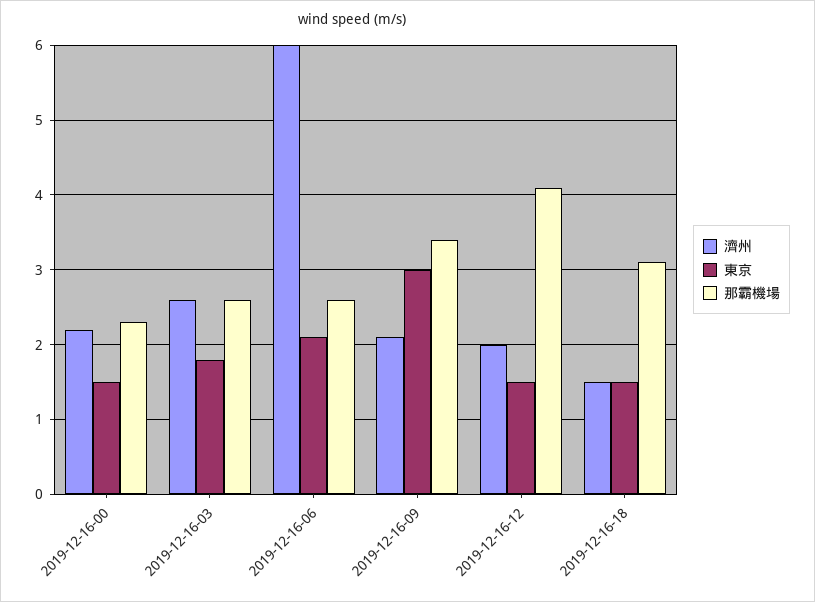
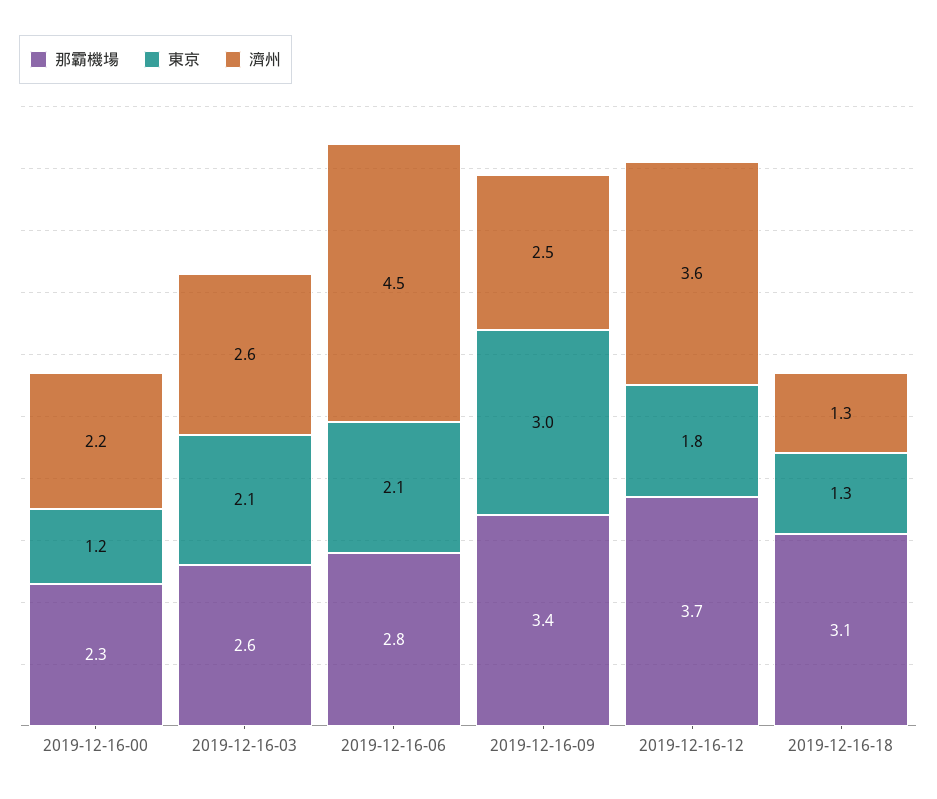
東京, 2019-12-16-00: 1.5 -> 1.2
東京, 2019-12-16-03: 1.8 -> 2.1
濟州, 2019-12-16-06: 6 -> 4.5
那霸機場, 2019-12-16-06: 2.6 -> 2.8
濟州, 2019-12-16-09: 2.1 -> 2.5
濟州, 2019-12-16-12: 2 -> 3.6
東京, 2019-12-16-12: 1.5 -> 1.8
那霸機場, 2019-12-16-12: 4.1 -> 3.7
濟州, 2019-12-16-18: 1.5 -> 1.3
東京, 2019-12-16-18: 1.5 -> 1.3

